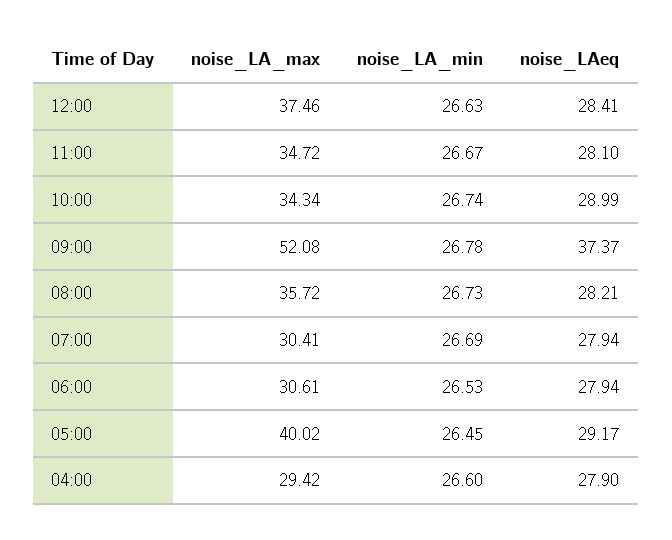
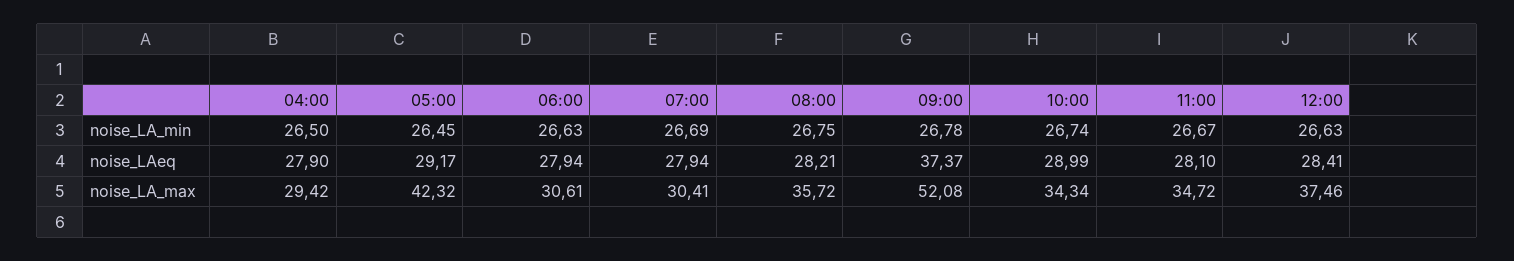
noise_LA_min, 08:00: 26.73 -> 26.75
noise_LA_min, 06:00: 26.53 -> 26.63
noise_LA_max, 05:00: 40.02 -> 42.32
noise_LA_min, 04:00: 26.6 -> 26.5

